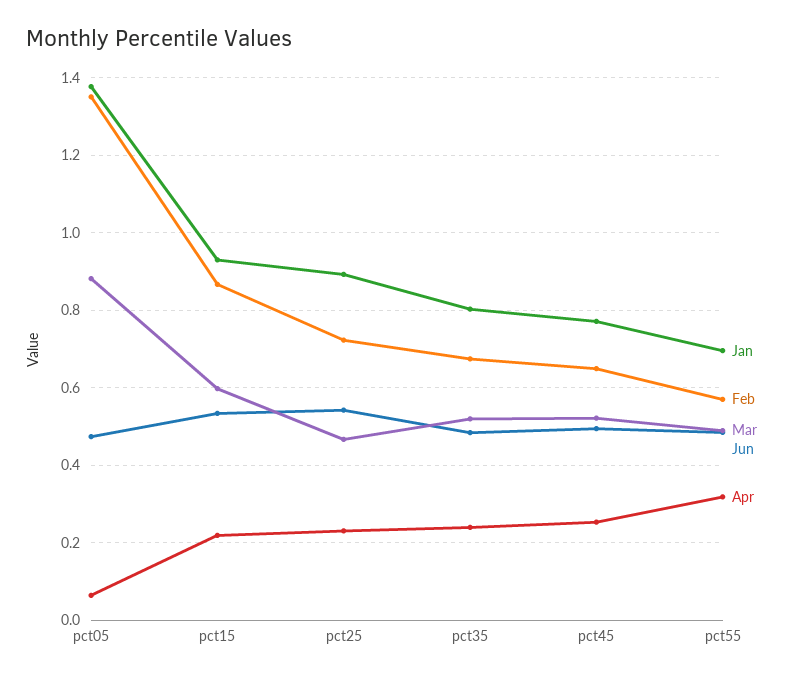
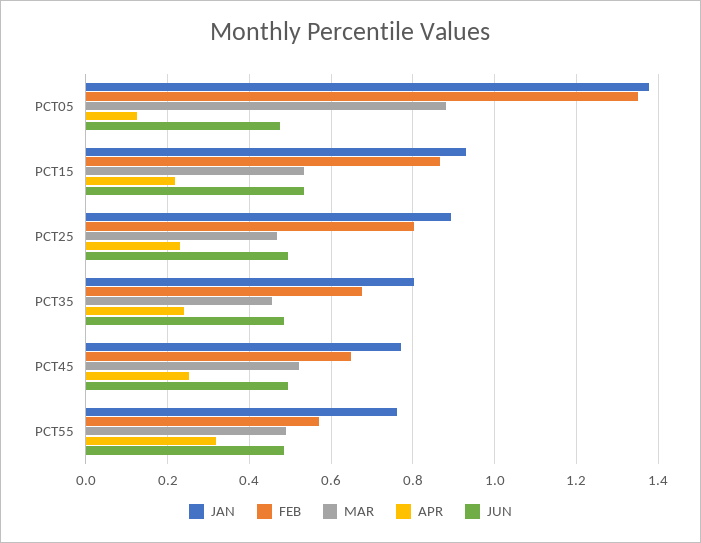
Apr, pct05: 0.06 -> 0.12
Mar, pct15: 0.6 -> 0.54
Feb, pct25: 0.72 -> 0.8
Jun, pct25: 0.54 -> 0.5
Mar, pct35: 0.52 -> 0.46
Jan, pct55: 0.7 -> 0.76

